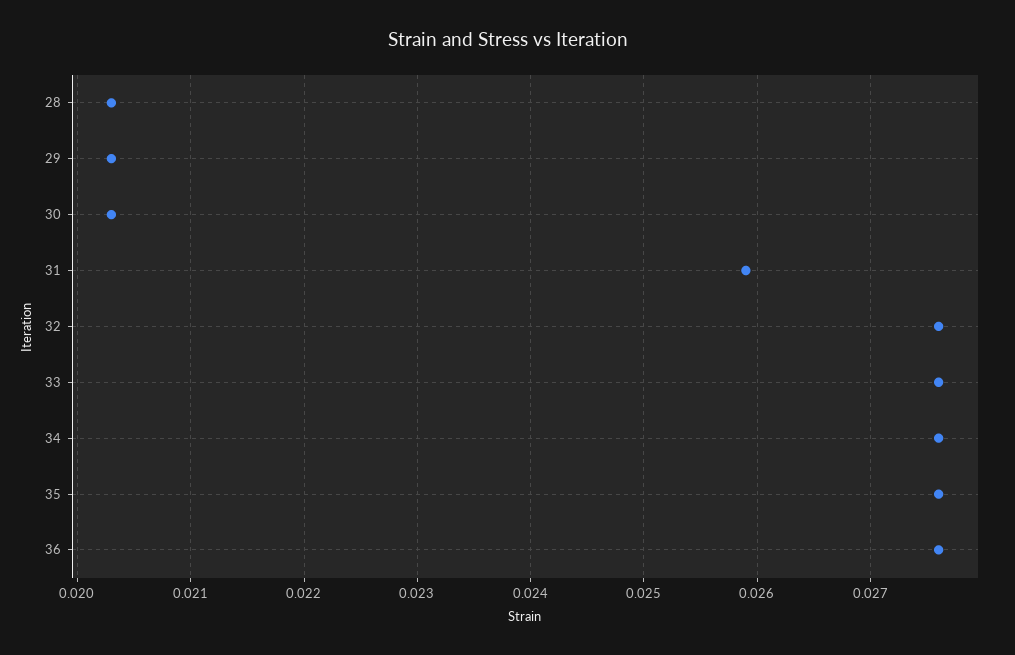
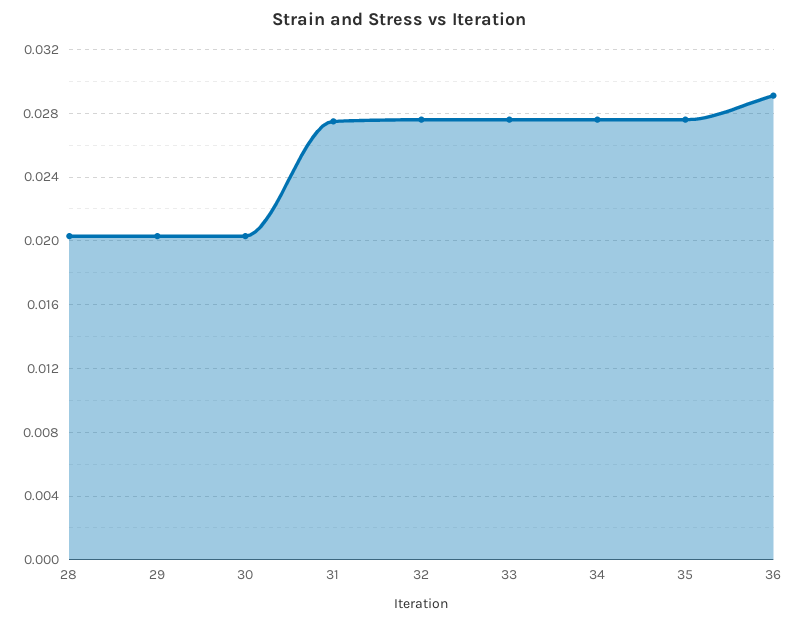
31: 0.0259 -> 0.0275
36: 0.0276 -> 0.029

